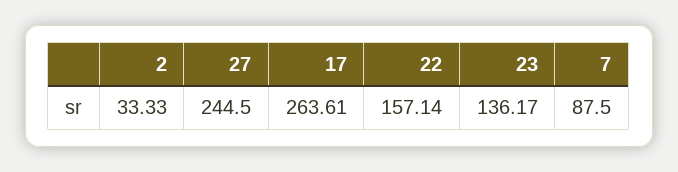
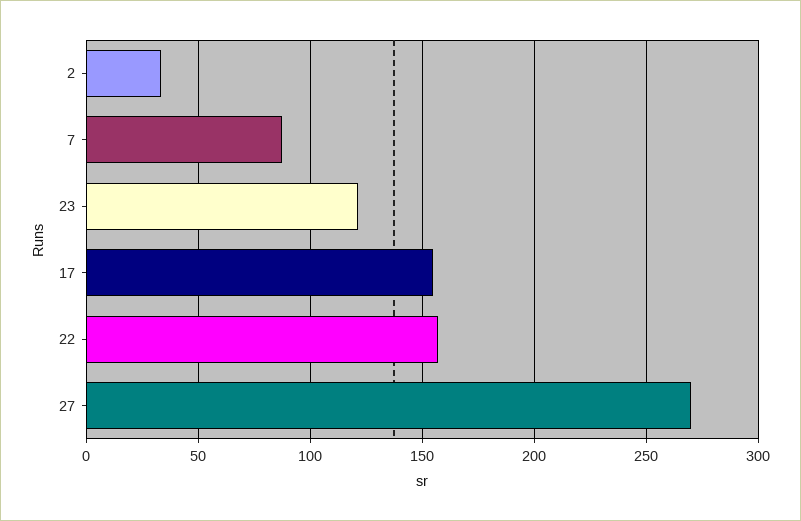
27: 244.5 -> 270
17: 263.61 -> 155
23: 136.17 -> 120

